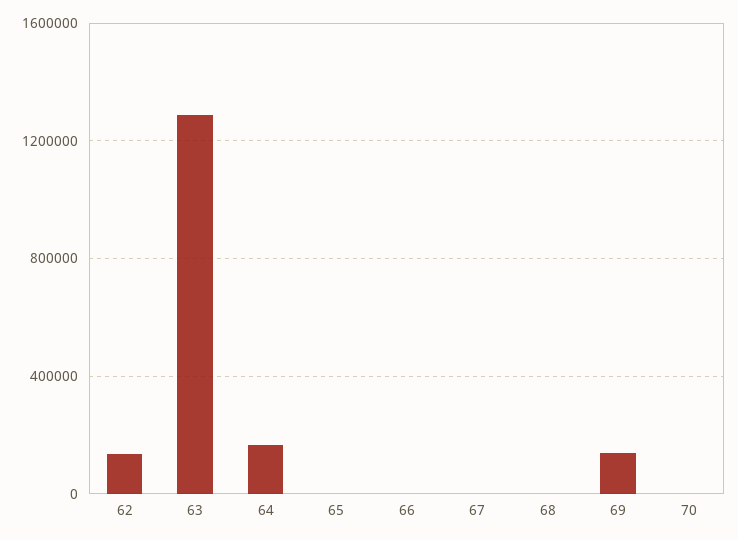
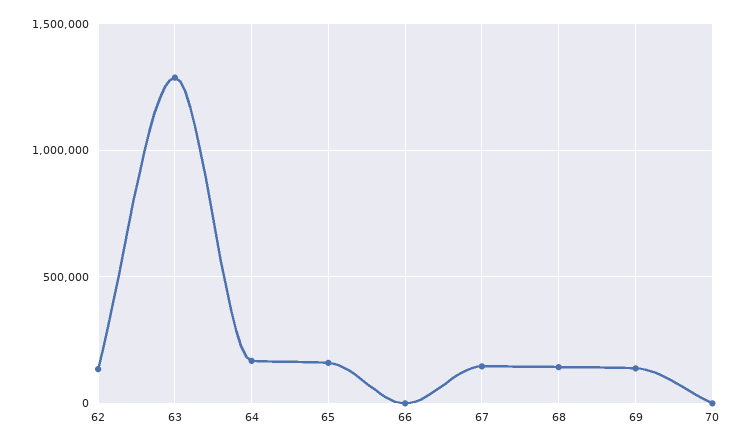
65: 0 -> 150000
67: 0 -> 150000
68: 0 -> 150000

